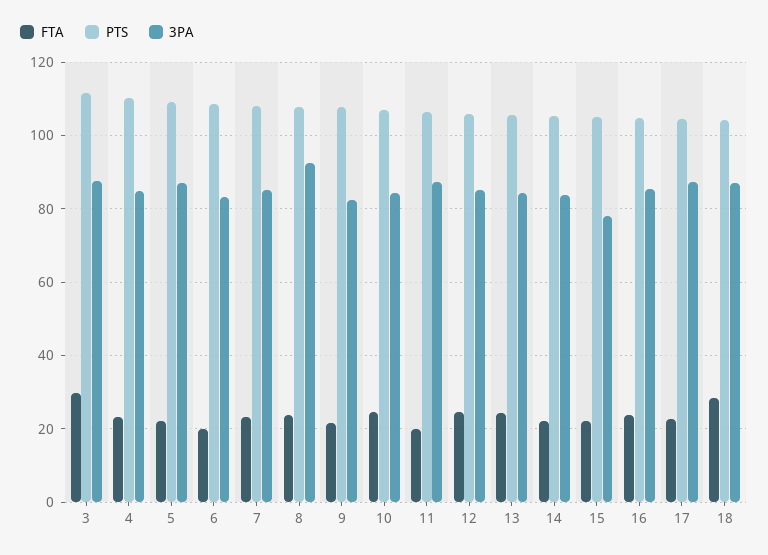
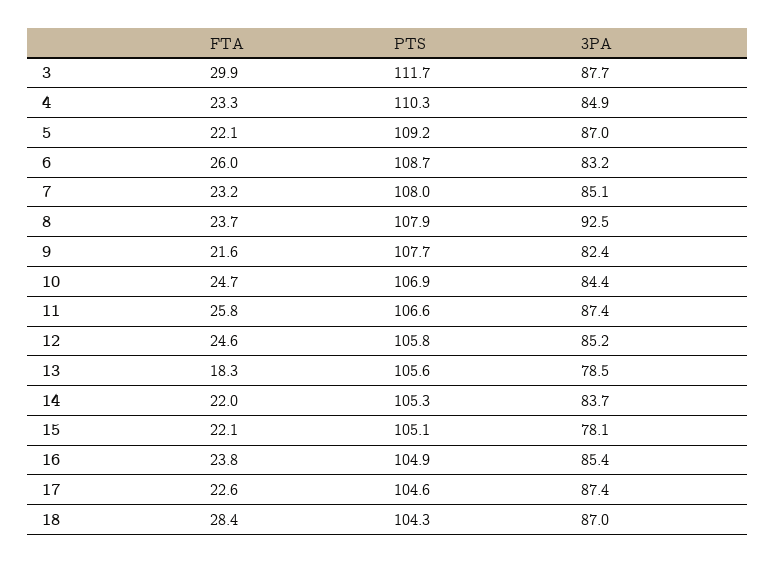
FTA, 6: 20 -> 26
FTA, 11: 20 -> 25.8
FTA, 13: 24 -> 18.3
3PA, 13: 84 -> 78.5

